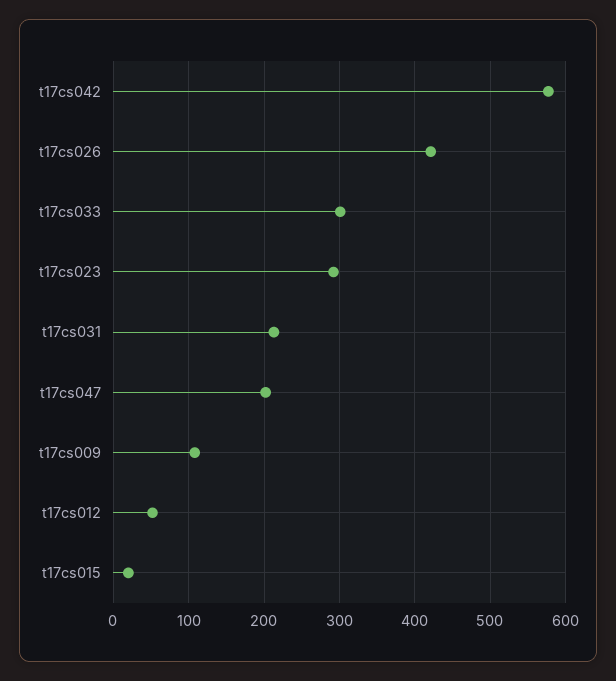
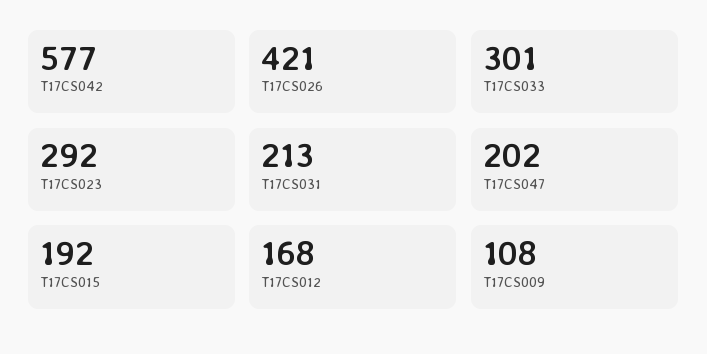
t17cs012: 50 -> 168
t17cs015: 20 -> 192

